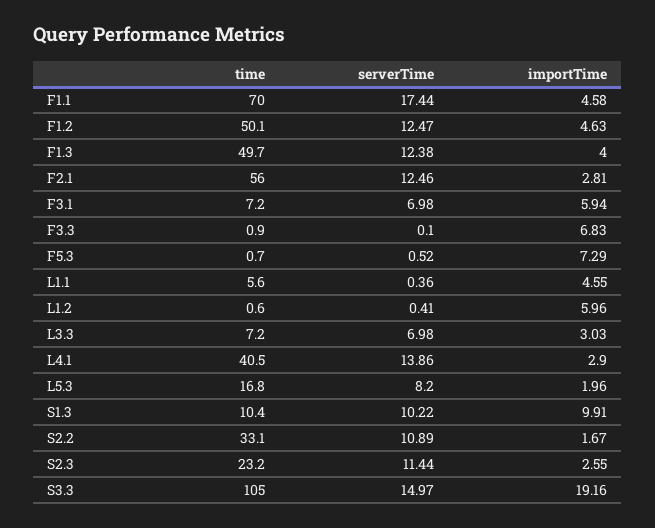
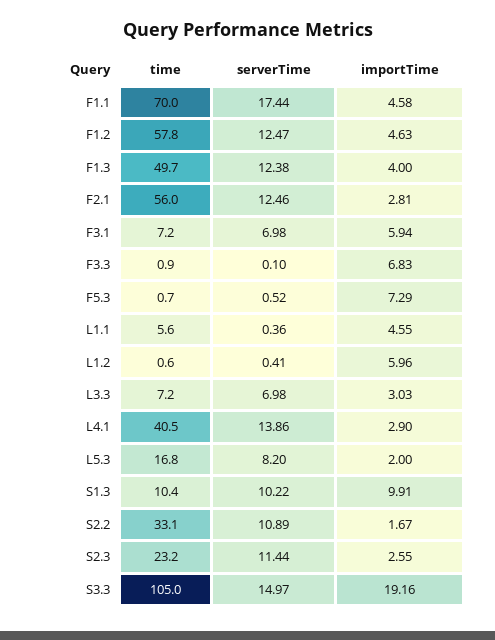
time, F1.2: 50.1 -> 57.8
importTime, L5.3: 1.96 -> 2

